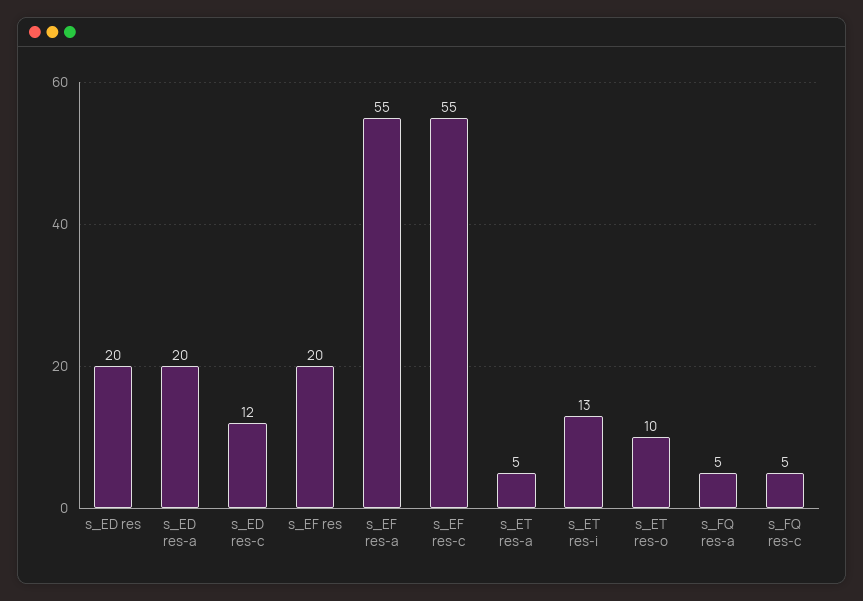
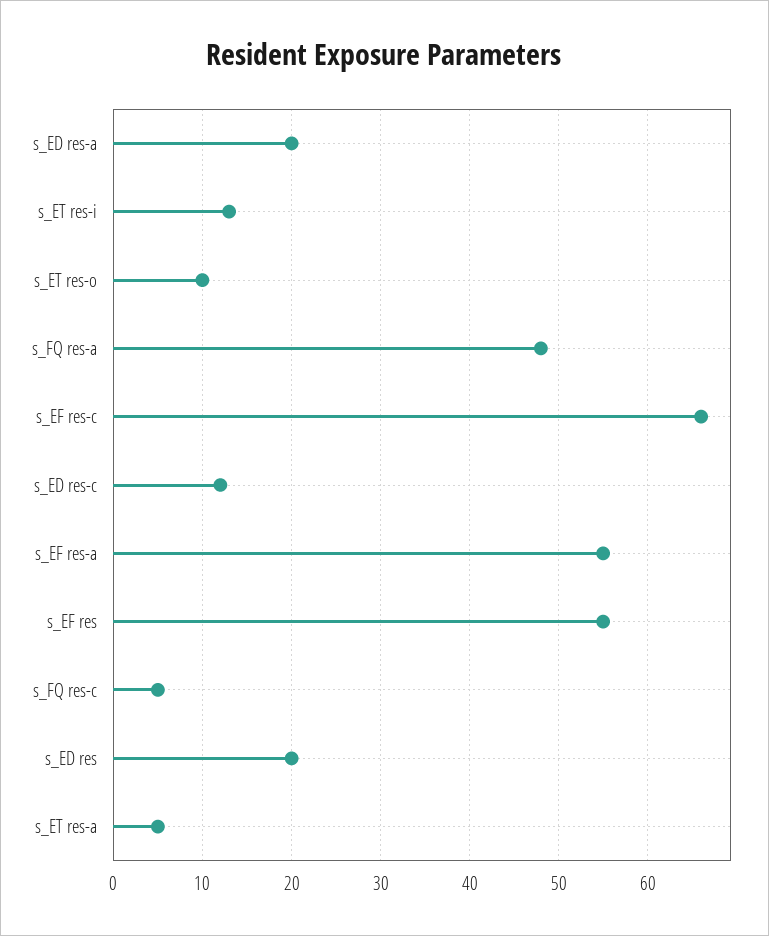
s_EF res: 20 -> 55
s_EF res-c: 55 -> 66
s_FQ res-a: 5 -> 48

